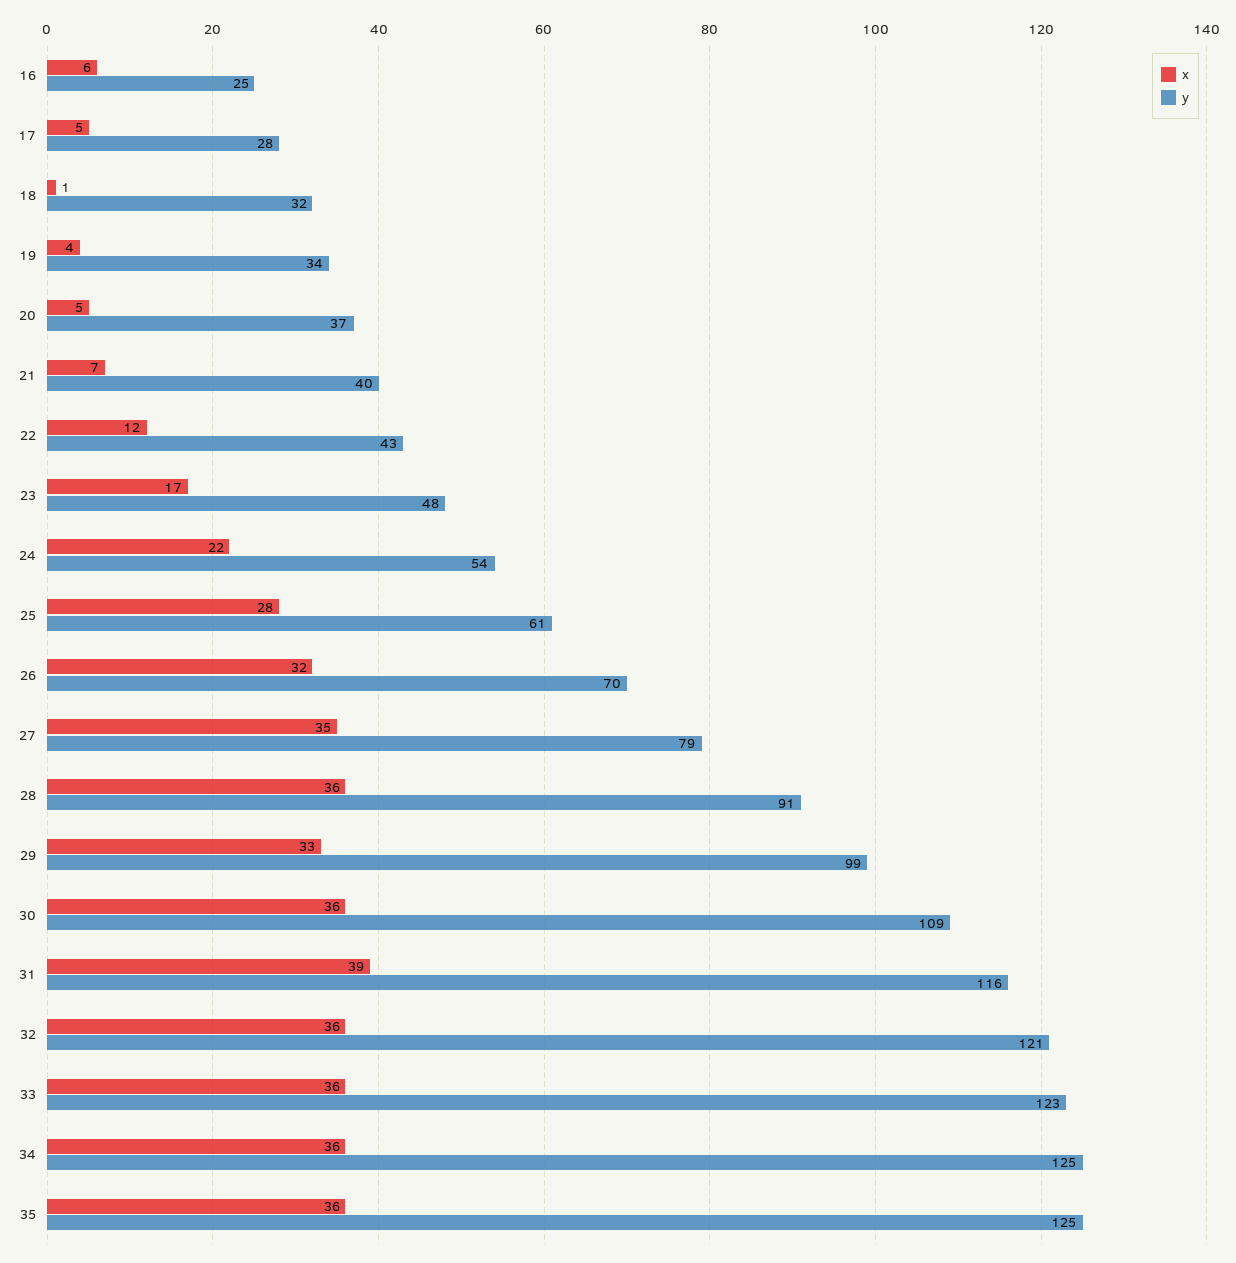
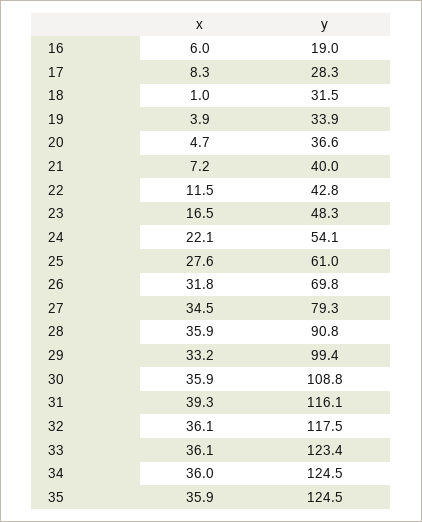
y, 16: 25 -> 19
x, 17: 5 -> 8.3
y, 32: 121 -> 117.5

